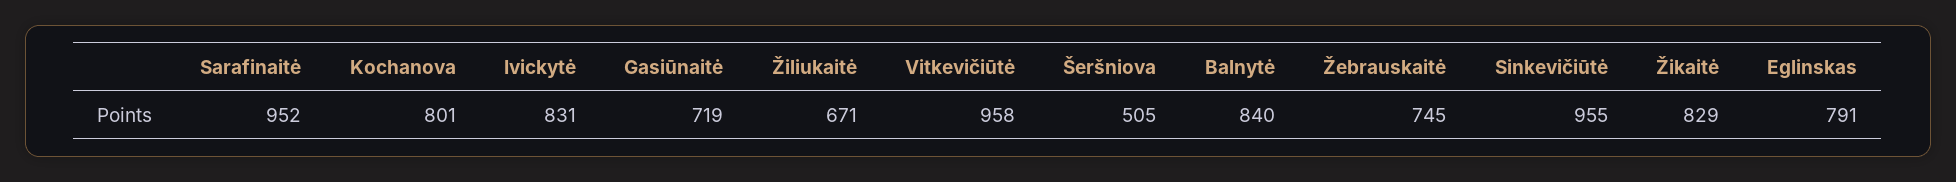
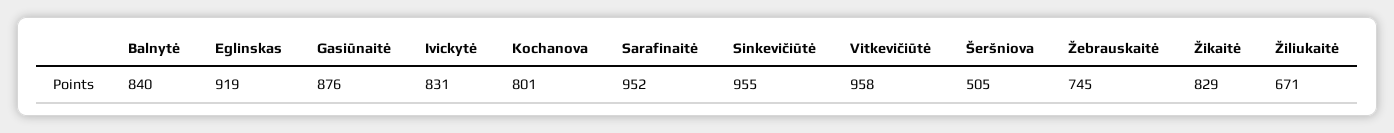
Gasiūnaitė: 719 -> 876
Eglinskas: 791 -> 919

